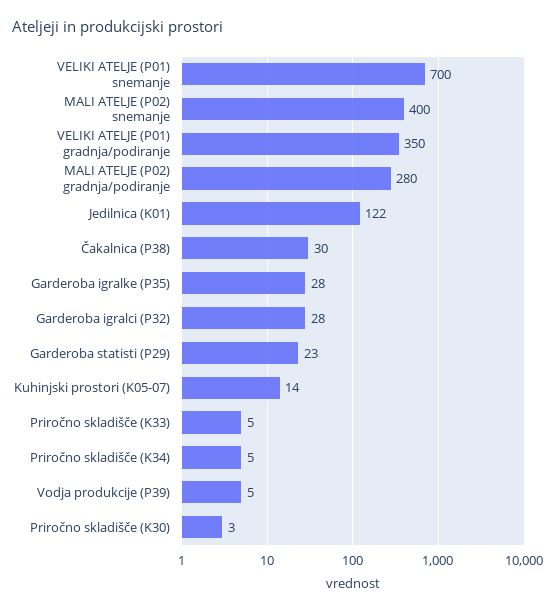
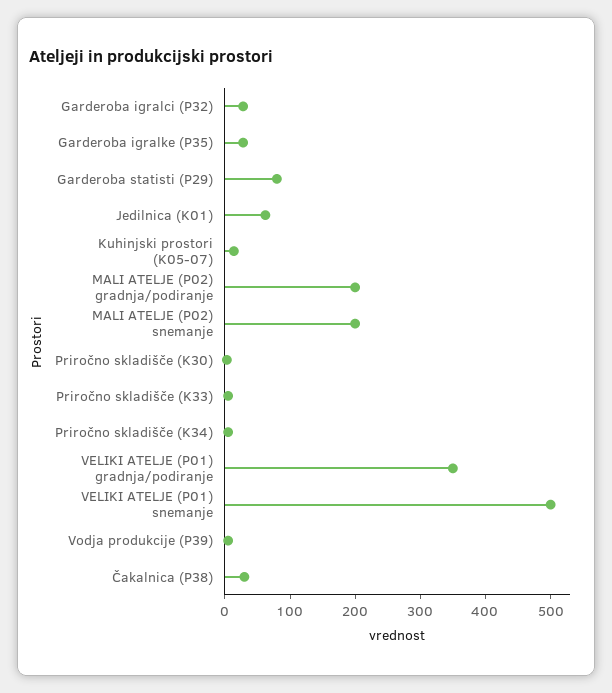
VELIKI ATELJE (P01) snemanje: 700 -> 500
MALI ATELJE (P02) snemanje: 400 -> 200
MALI ATELJE (P02) gradnja/podiranje: 280 -> 200
Jedilnica (K01): 122 -> 60
Garderoba statisti (P29): 23 -> 80

